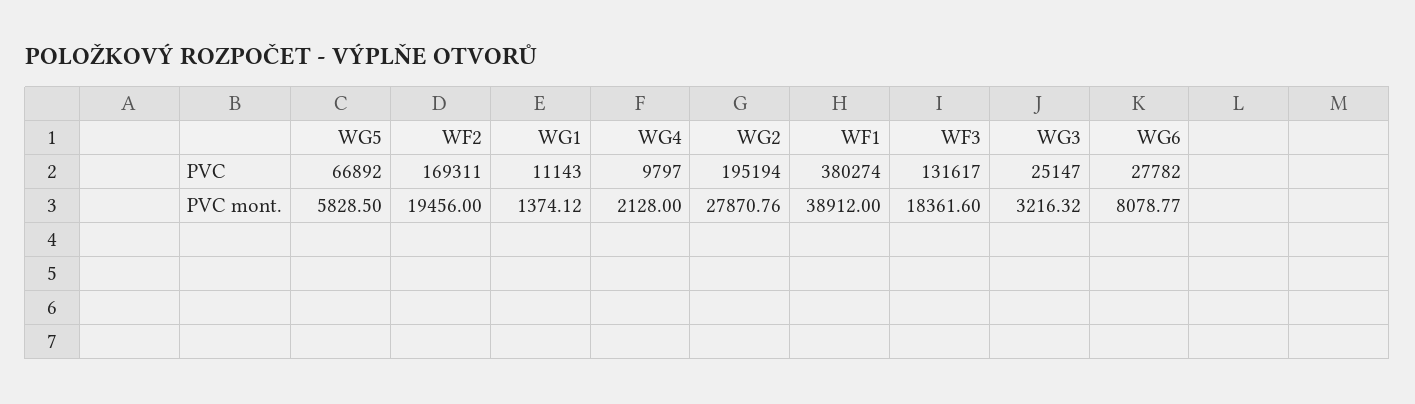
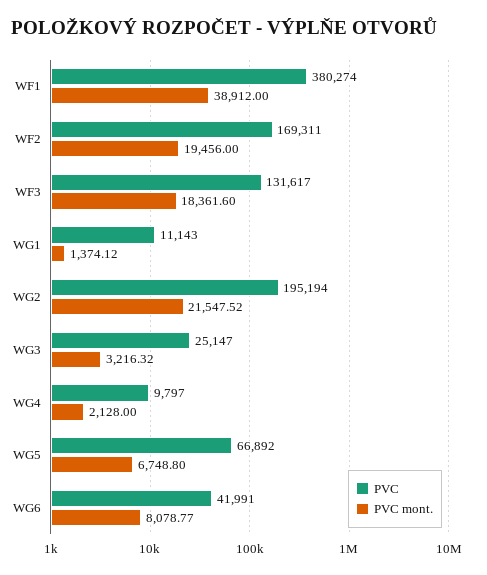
PVC, WG6: 27782 -> 41991
PVC mont., WG5: 5828.5 -> 6748.8
PVC mont., WG2: 27870.76 -> 21547.52

